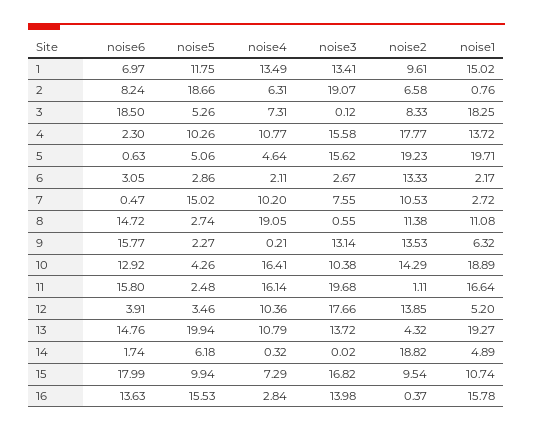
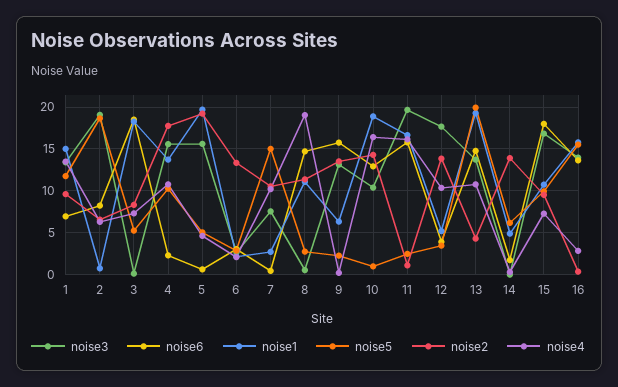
noise5, 10: 4.26 -> 1
noise2, 14: 18.82 -> 14

